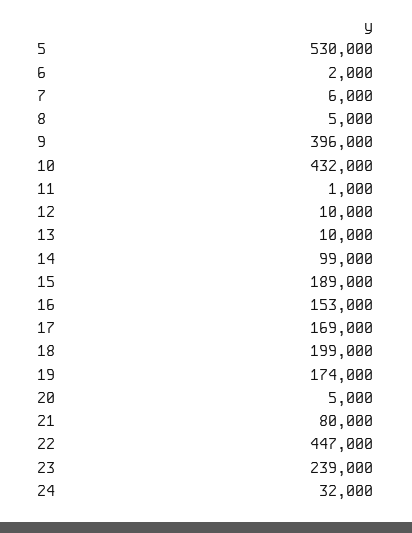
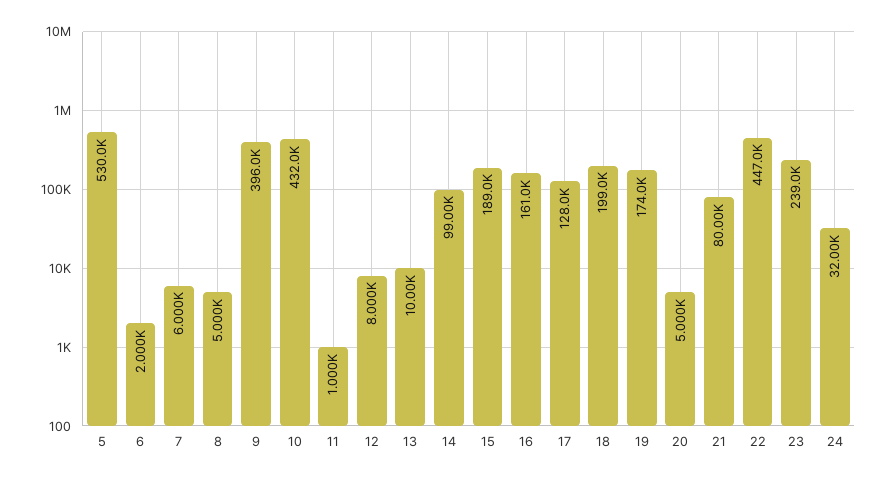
12: 10000 -> 8000
16: 153000 -> 161000
17: 169000 -> 128000

